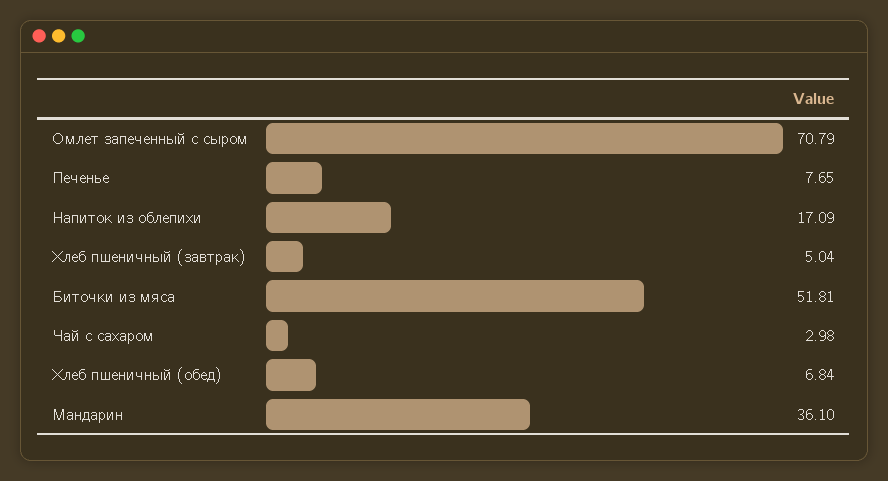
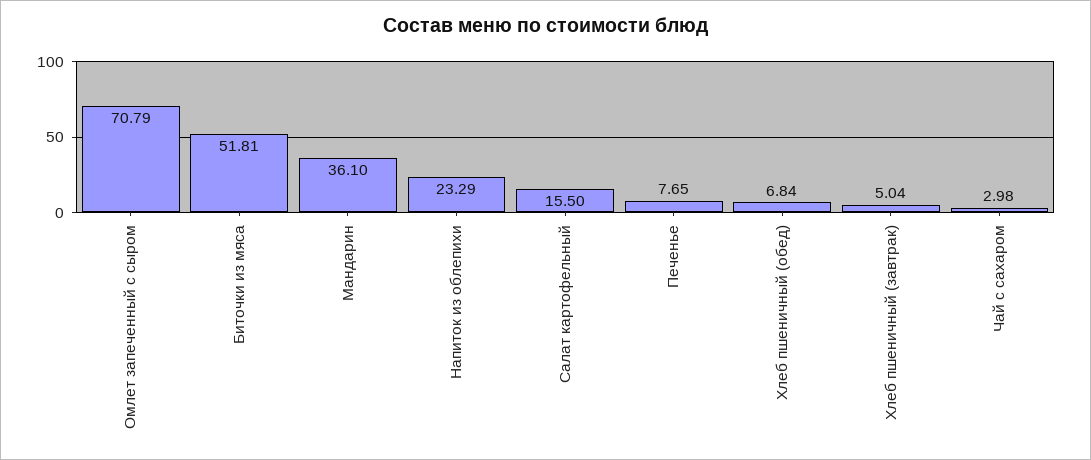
Напиток из облепихи: 17.09 -> 23.29
Салат картофельный: none -> 15.5

